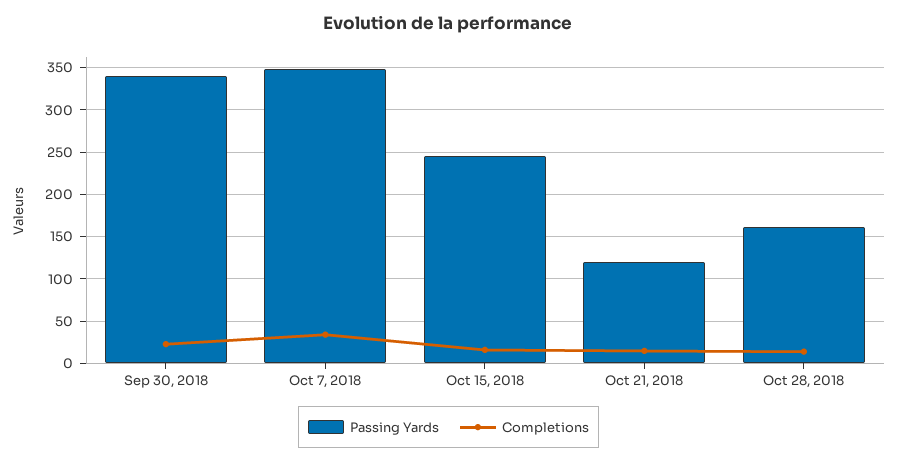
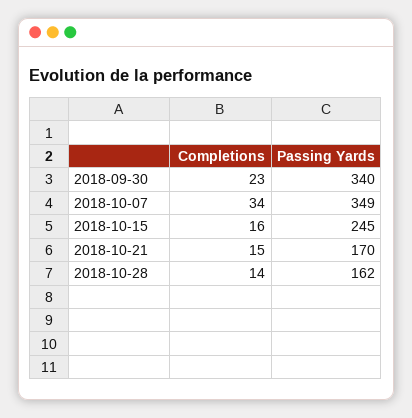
Passing Yards, Oct 21, 2018: 120 -> 170

